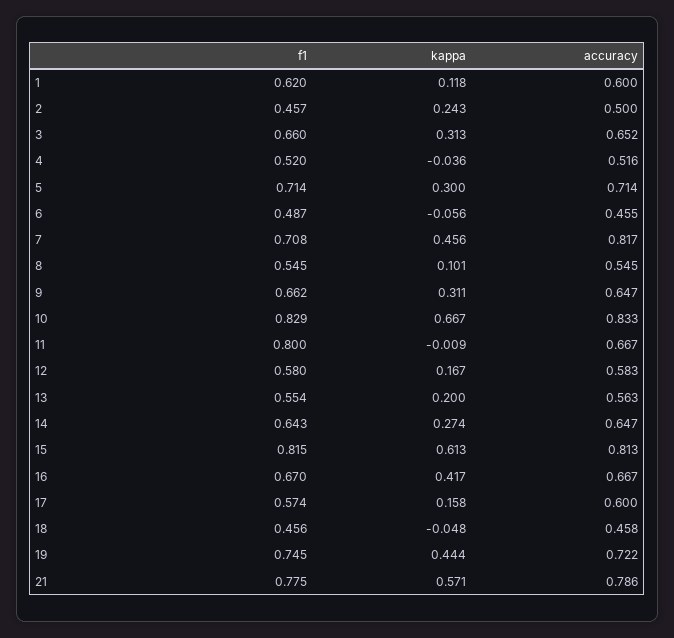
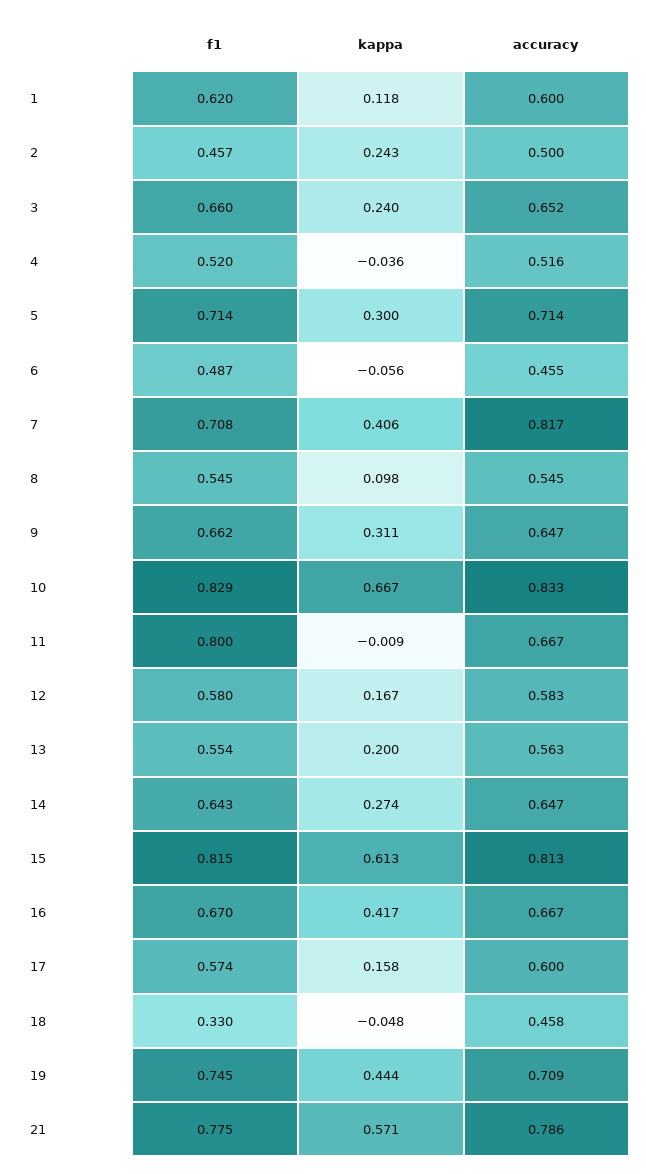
kappa, 3: 0.313 -> 0.24
kappa, 7: 0.456 -> 0.406
kappa, 8: 0.101 -> 0.098
f1, 18: 0.456 -> 0.33
accuracy, 19: 0.722 -> 0.709

